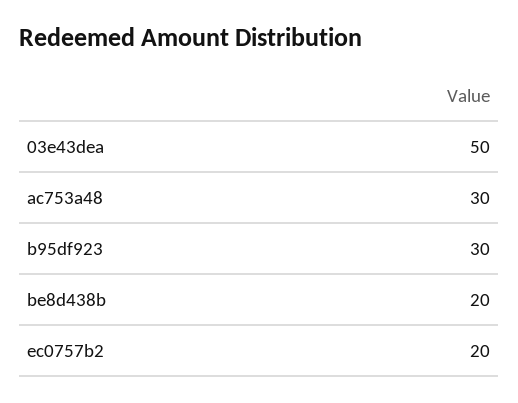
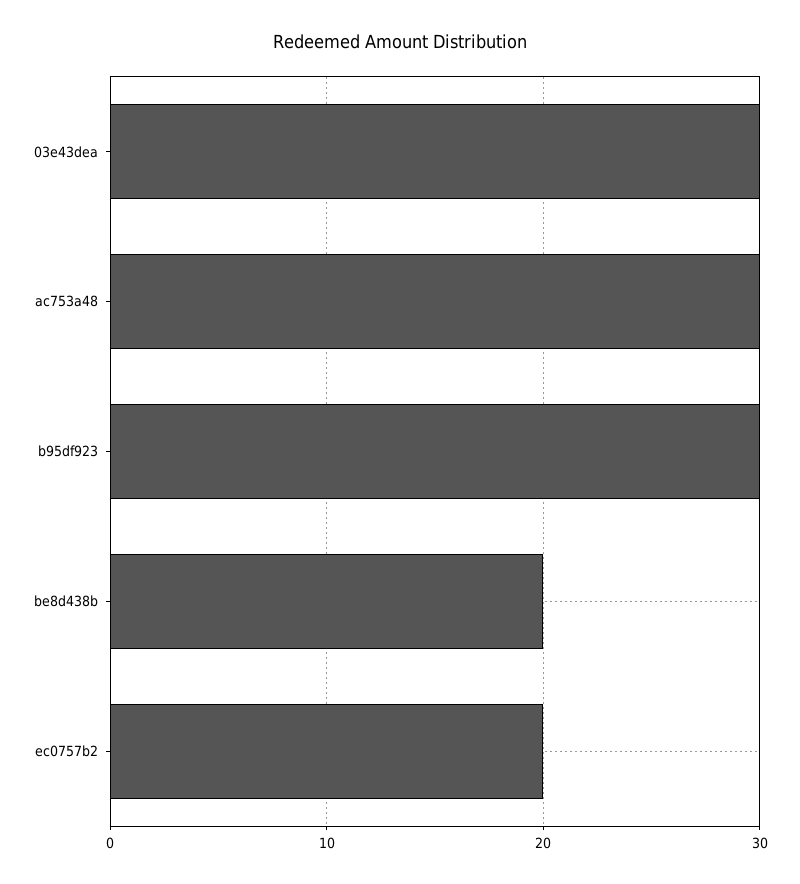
03e43dea: 50 -> 30

